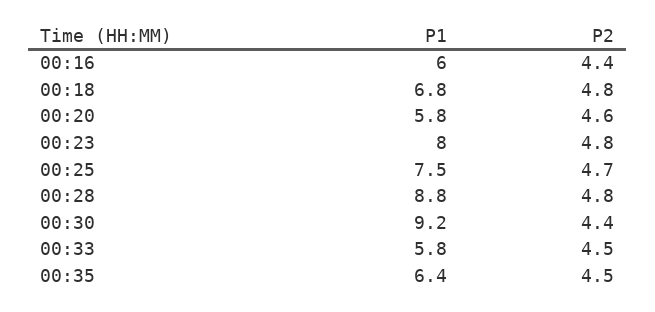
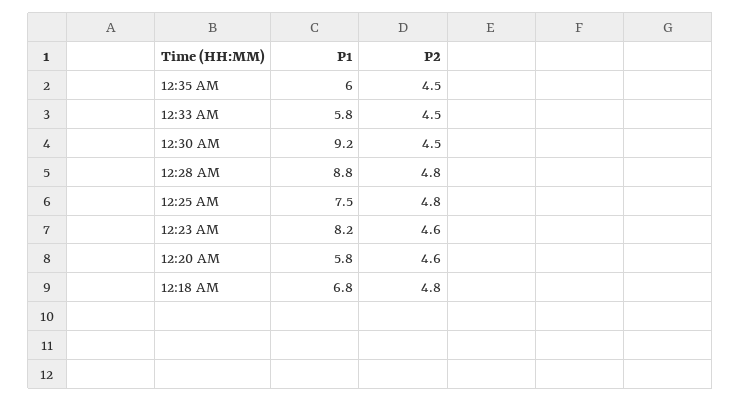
P1, 00:16: 6 -> none
P2, 00:16: 4.4 -> none
P1, 00:23: 8 -> 8.2
P2, 00:23: 4.8 -> 4.6
P2, 00:25: 4.7 -> 4.8
P2, 00:30: 4.4 -> 4.5
P1, 00:35: 6.4 -> 6

